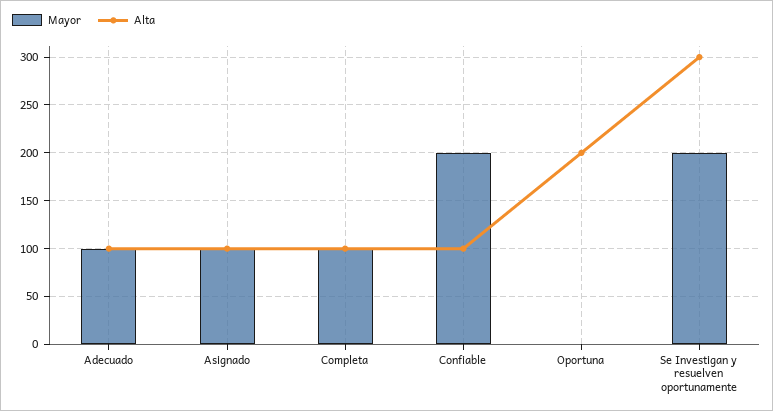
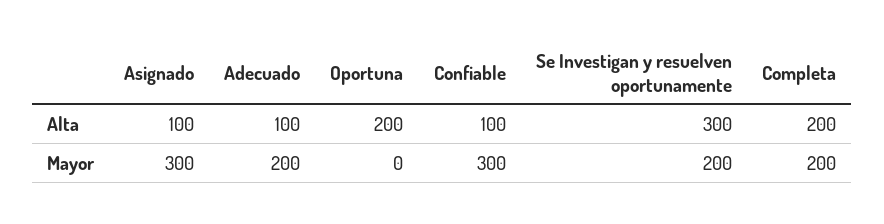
Mayor, Adecuado: 100 -> 200
Mayor, Asignado: 100 -> 300
Mayor, Completa: 100 -> 200
Alta, Completa: 100 -> 200
Mayor, Confiable: 200 -> 300

